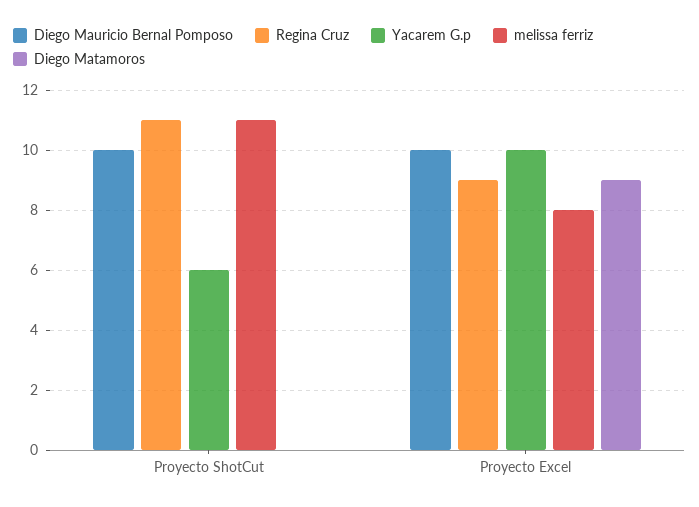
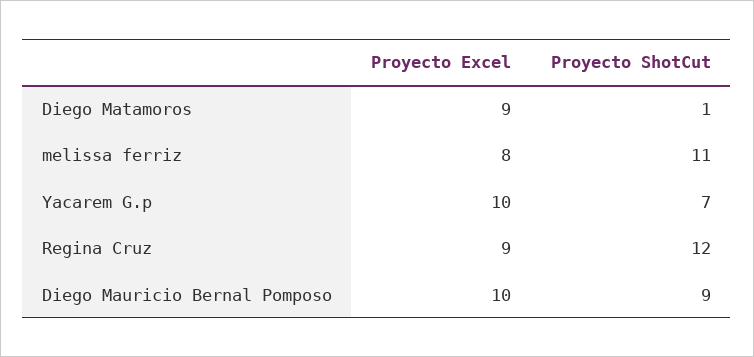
Diego Mauricio Bernal Pomposo, Proyecto ShotCut: 10 -> 9
Regina Cruz, Proyecto ShotCut: 11 -> 12
Yacarem G.p, Proyecto ShotCut: 6 -> 7
Diego Matamoros, Proyecto ShotCut: 0 -> 1

